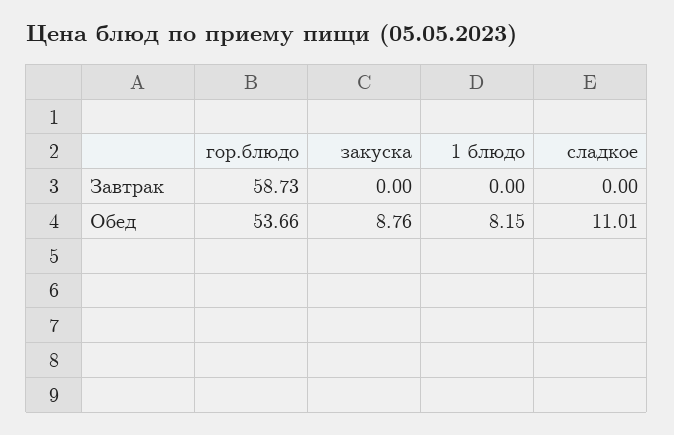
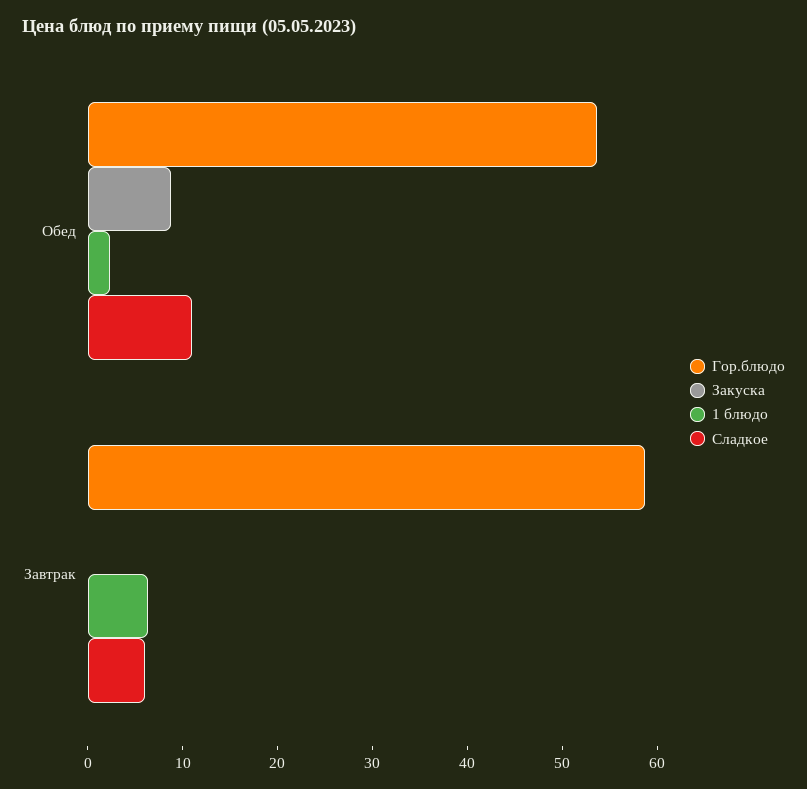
1 блюдо, Завтрак: 0 -> 6
сладкое, Завтрак: 0 -> 6
1 блюдо, Обед: 8.15 -> 2

